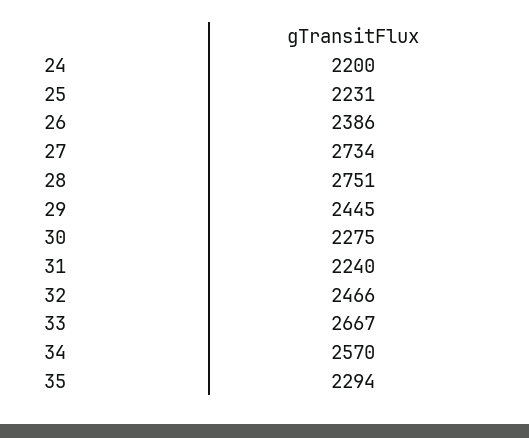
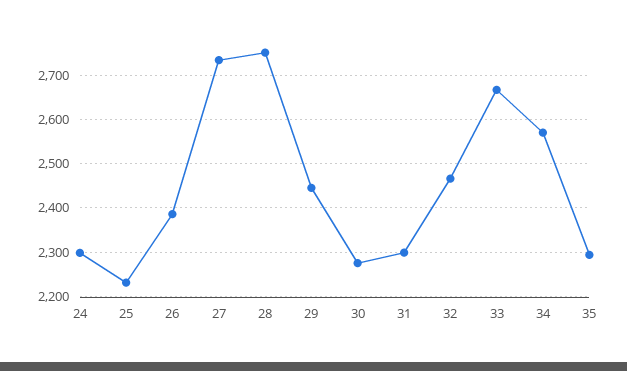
24: 2200 -> 2300
31: 2240 -> 2300

